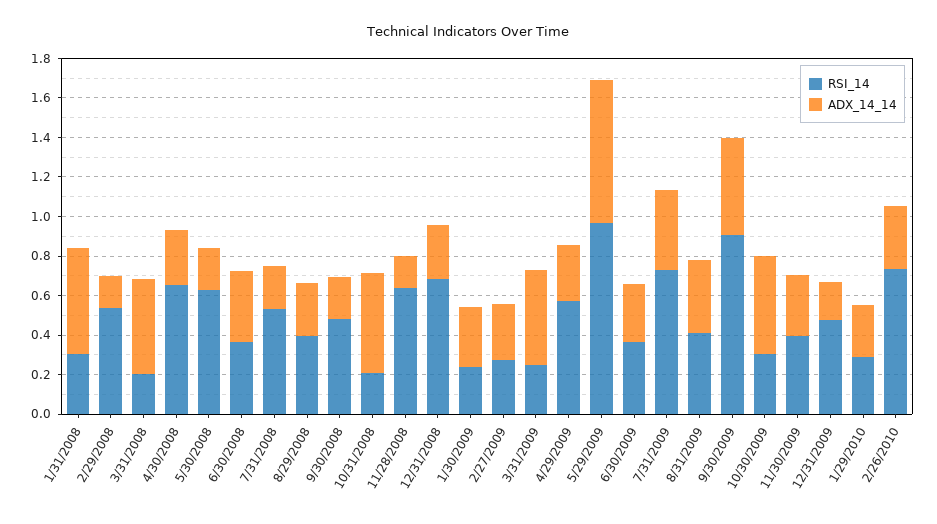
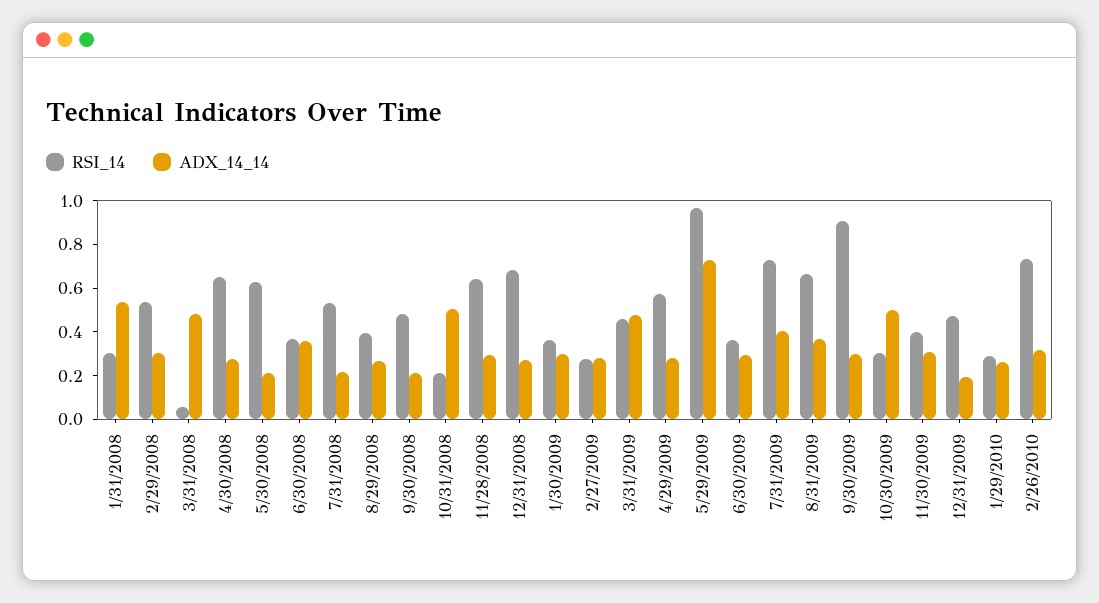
ADX_14_14, 2/29/2008: 0.15 -> 0.3
RSI_14, 3/31/2008: 0.2 -> 0.05
ADX_14_14, 11/28/2008: 0.15 -> 0.3
RSI_14, 1/30/2009: 0.25 -> 0.35
RSI_14, 3/31/2009: 0.25 -> 0.45
RSI_14, 8/31/2009: 0.4 -> 0.65
ADX_14_14, 9/30/2009: 0.5 -> 0.3

